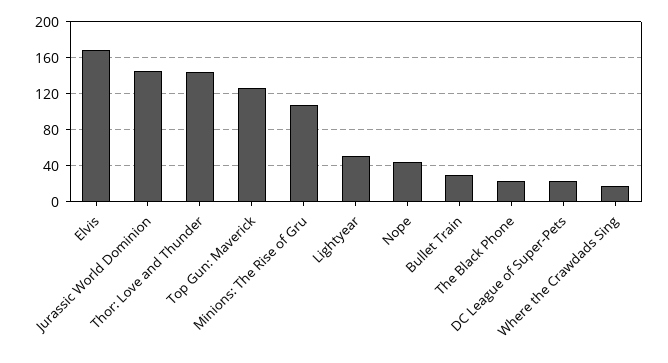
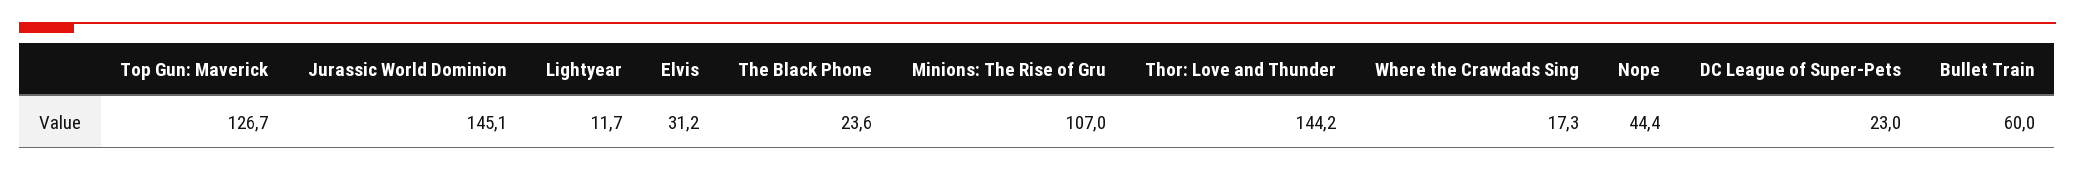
Elvis: 170 -> 31.2
Lightyear: 50 -> 11.7
Bullet Train: 30 -> 60

